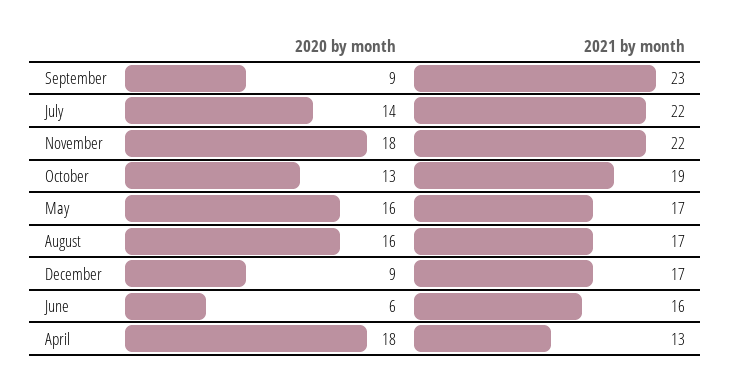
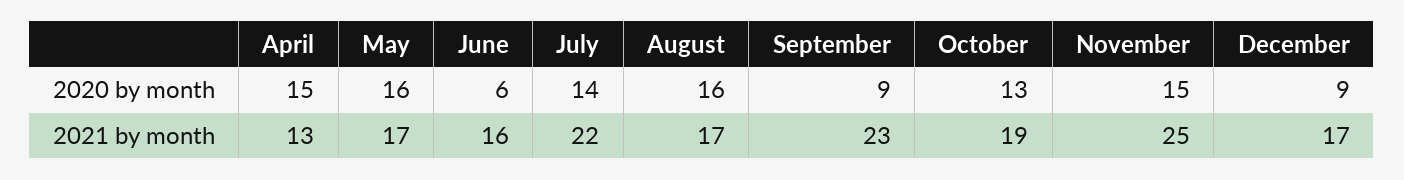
2020 by month, November: 18 -> 15
2021 by month, November: 22 -> 25
2020 by month, April: 18 -> 15

